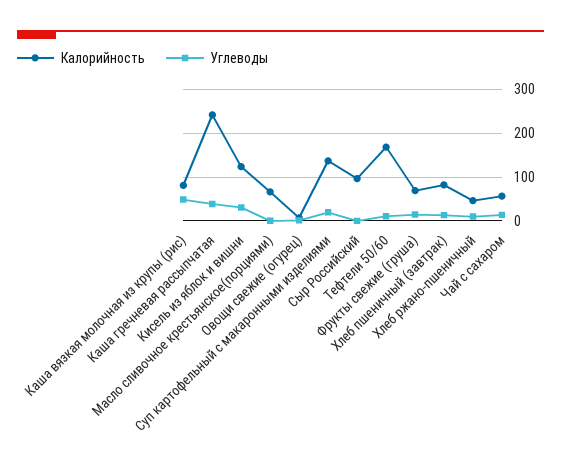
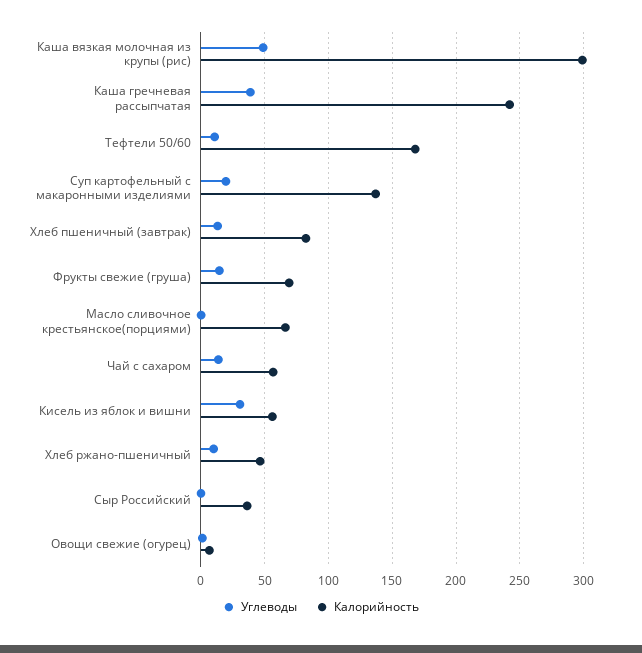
Калорийность, Каша вязкая молочная из крупы (рис): 80 -> 300
Калорийность, Кисель из яблок и вишни: 120 -> 55
Калорийность, Сыр Российский: 100 -> 35

